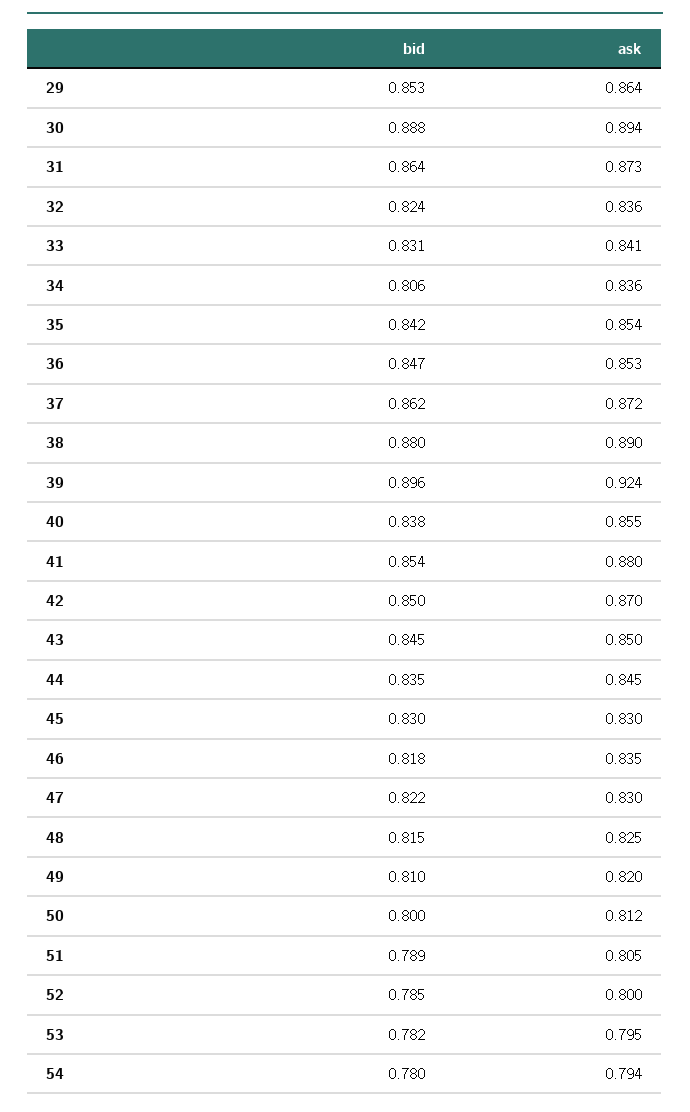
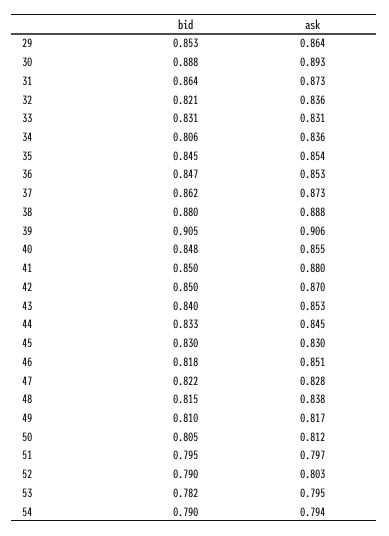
ask, 30: 0.894 -> 0.893
bid, 32: 0.824 -> 0.821
ask, 33: 0.841 -> 0.831
bid, 35: 0.842 -> 0.845
ask, 37: 0.872 -> 0.873
ask, 38: 0.89 -> 0.888
bid, 39: 0.896 -> 0.905
ask, 39: 0.924 -> 0.906
bid, 40: 0.838 -> 0.848
bid, 41: 0.854 -> 0.85
bid, 43: 0.845 -> 0.84
ask, 43: 0.85 -> 0.853
bid, 44: 0.835 -> 0.833
ask, 46: 0.835 -> 0.851
ask, 47: 0.83 -> 0.828
ask, 48: 0.825 -> 0.838
ask, 49: 0.82 -> 0.817
bid, 50: 0.8 -> 0.805
bid, 51: 0.789 -> 0.795
ask, 51: 0.805 -> 0.797
bid, 52: 0.785 -> 0.79
ask, 52: 0.8 -> 0.803
bid, 54: 0.78 -> 0.79

